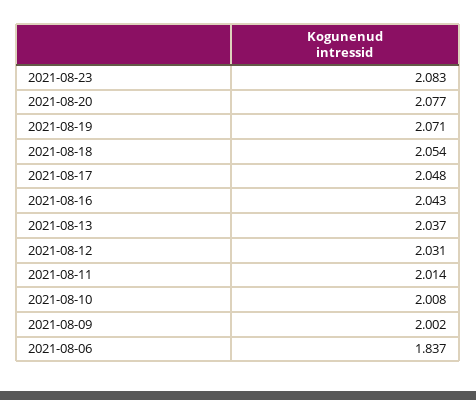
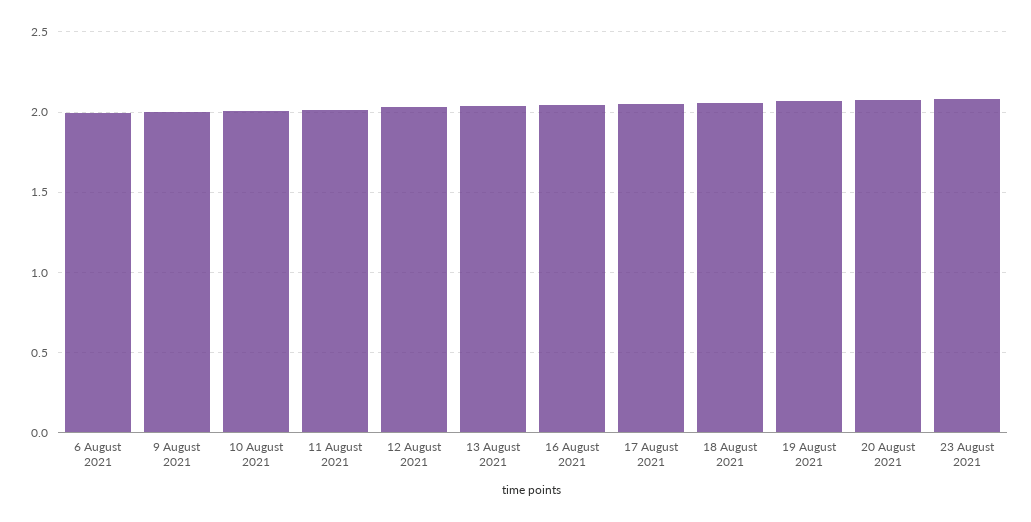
2021-08-06: 1.837 -> 2

